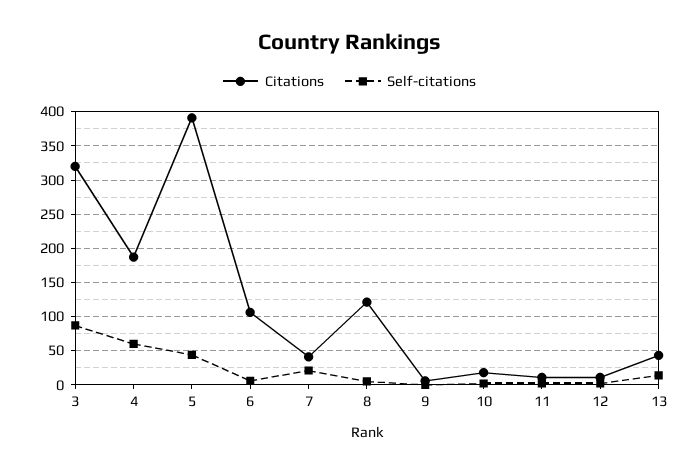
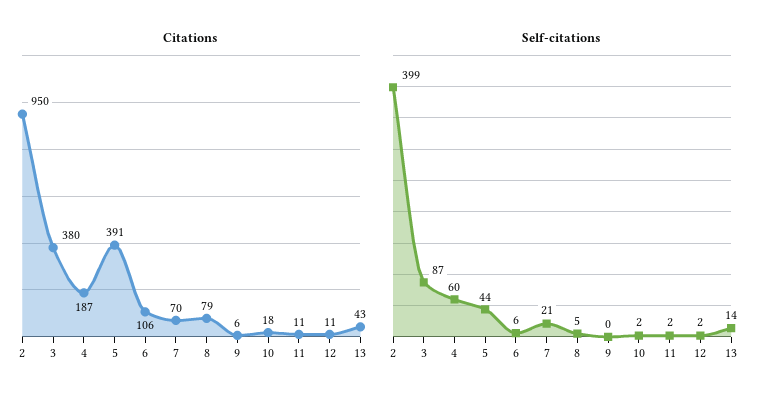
Citations, 3: 320 -> 380
Citations, 7: 40 -> 70
Citations, 8: 120 -> 79
Citations, 2: none -> 950
Self-citations, 2: none -> 399

